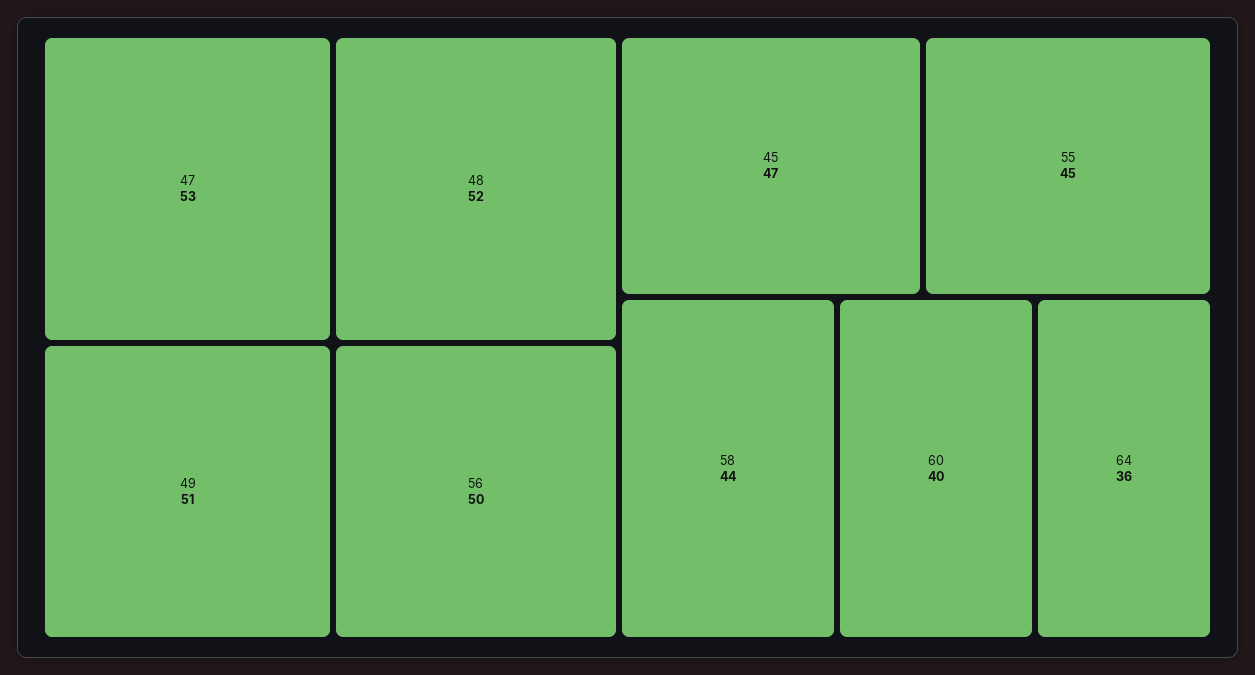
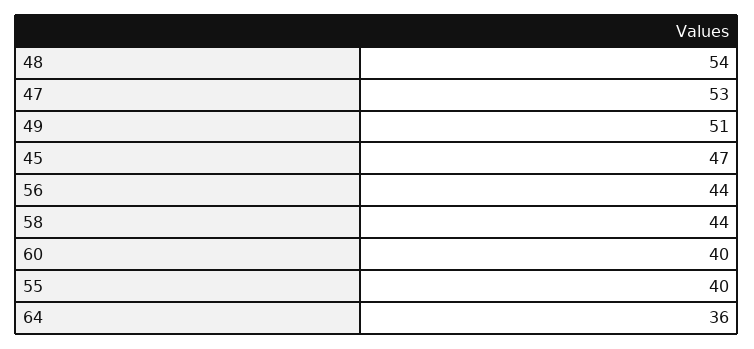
48: 52 -> 54
56: 50 -> 44
55: 45 -> 40

